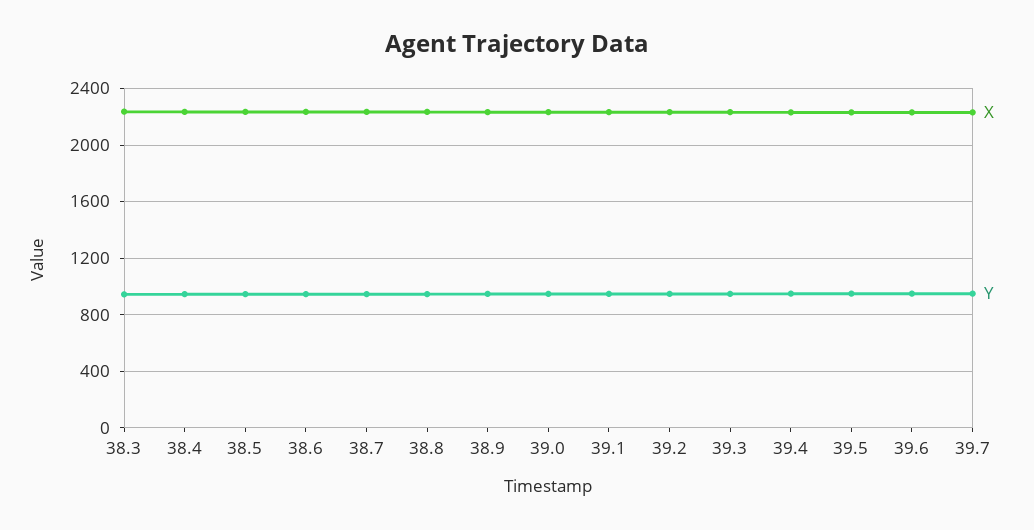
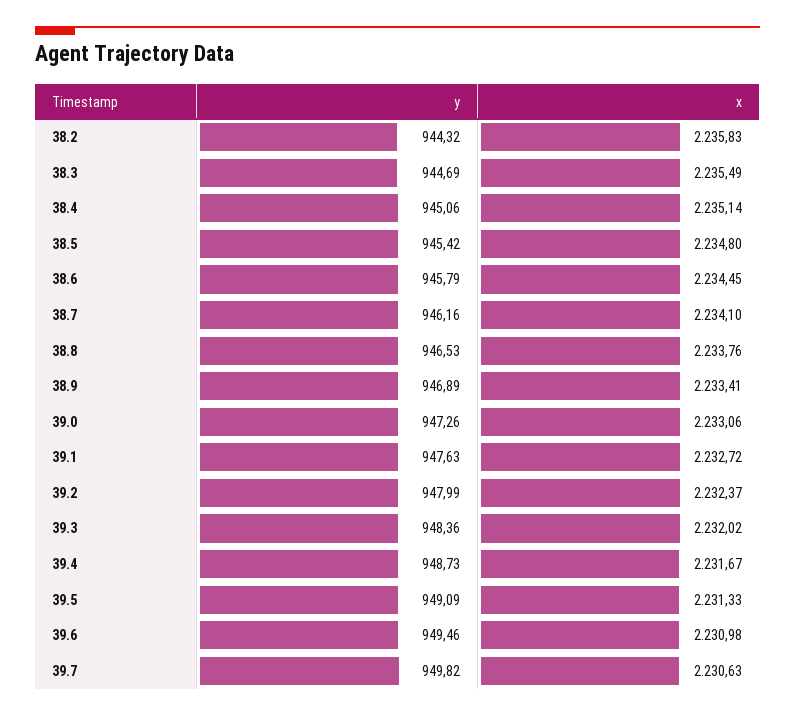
Y, 38.2: none -> 944.32
X, 38.2: none -> 2235.83

